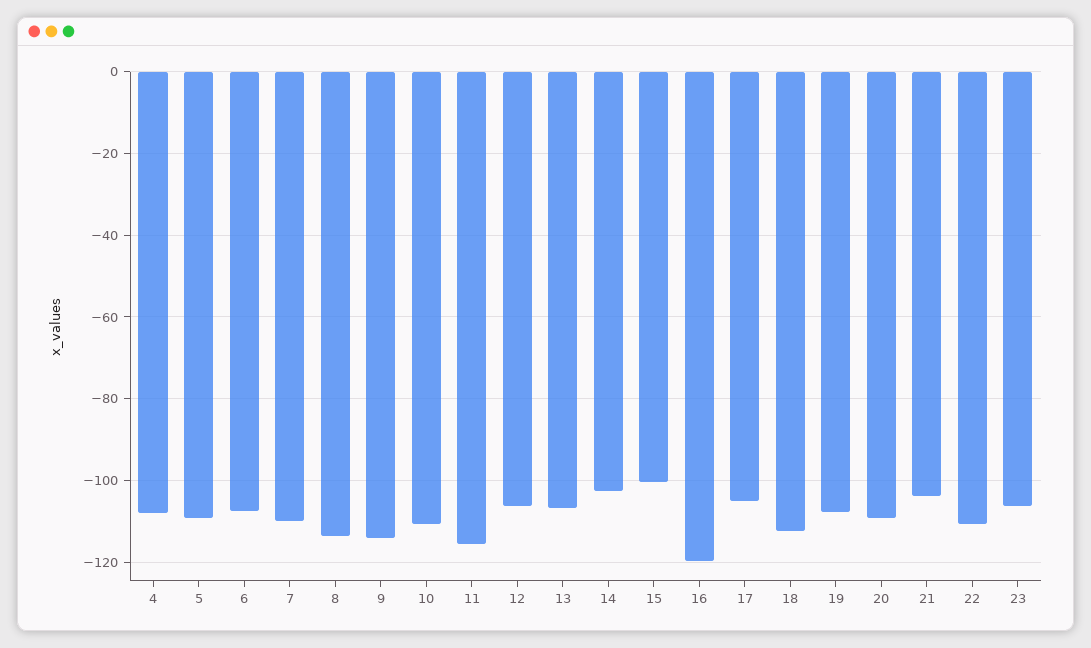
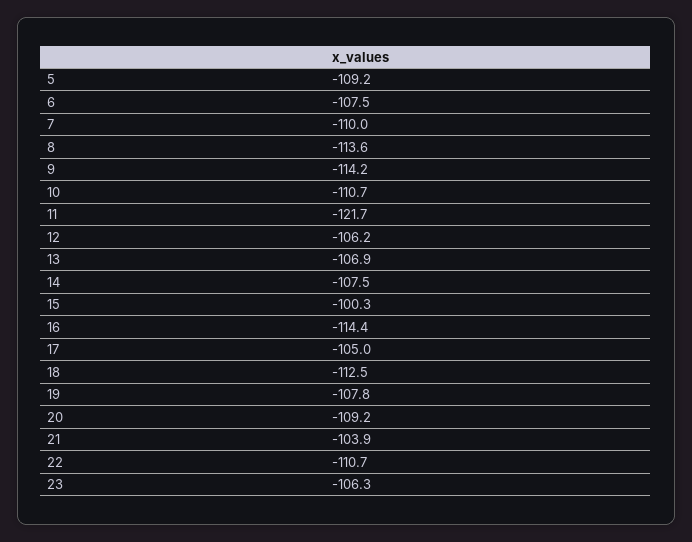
4: -108 -> none
11: -116 -> -121.7
14: -102 -> -107.5
16: -120 -> -114.4

